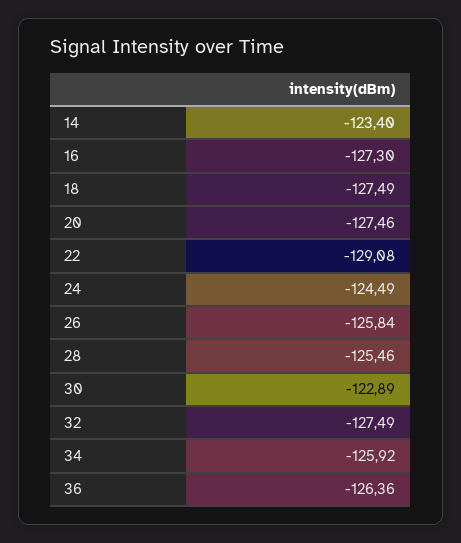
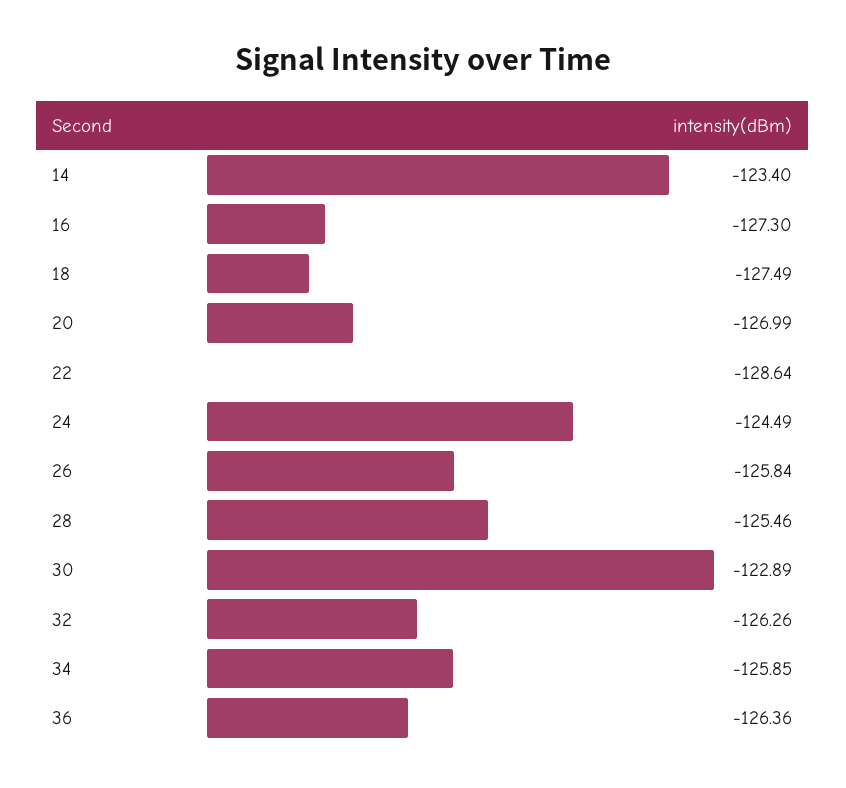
20: -127.46 -> -126.99
22: -129.08 -> -128.64
32: -127.49 -> -126.26
34: -125.92 -> -125.85

